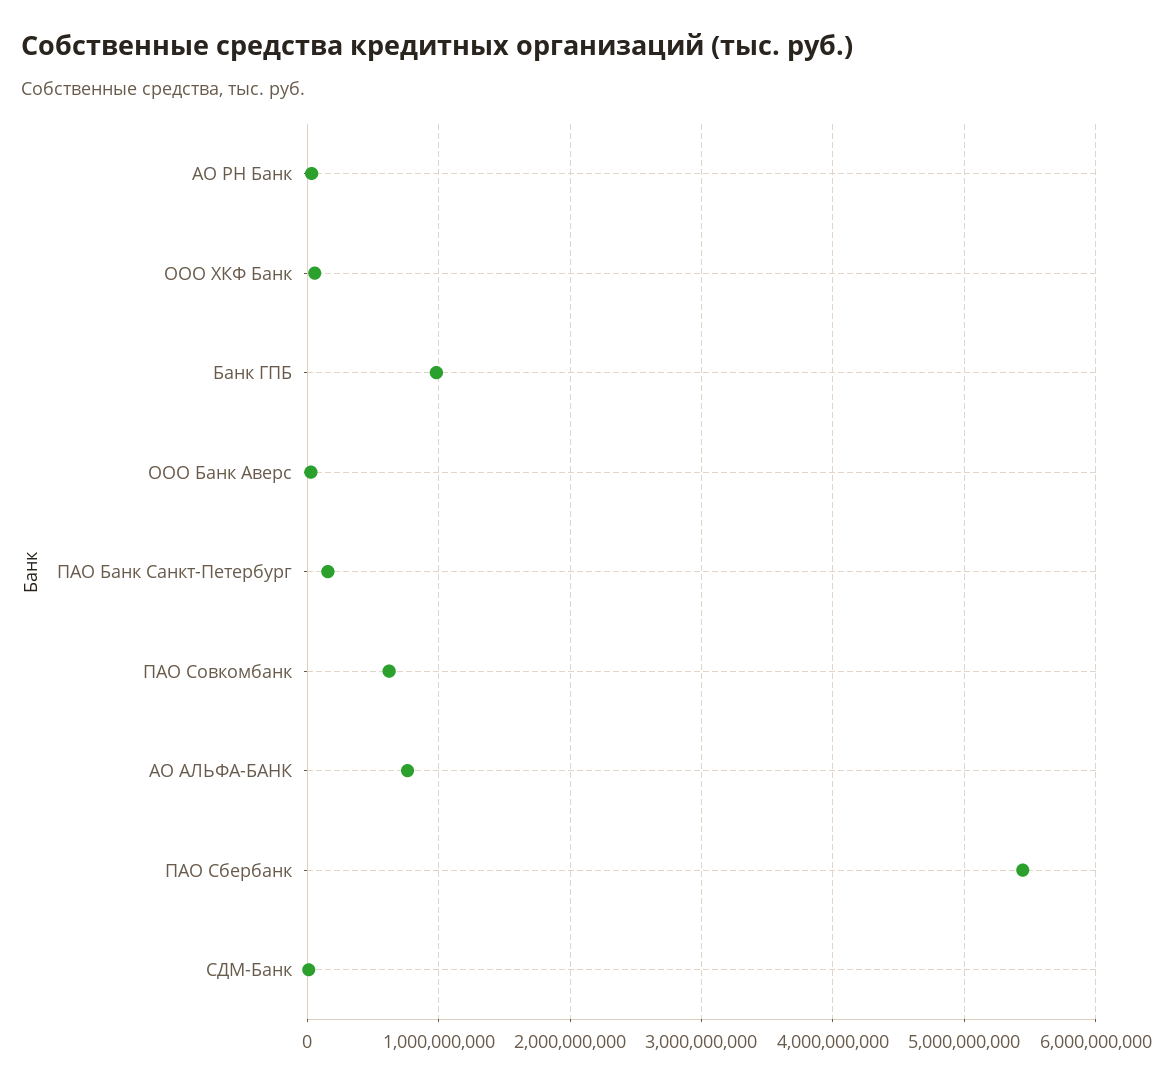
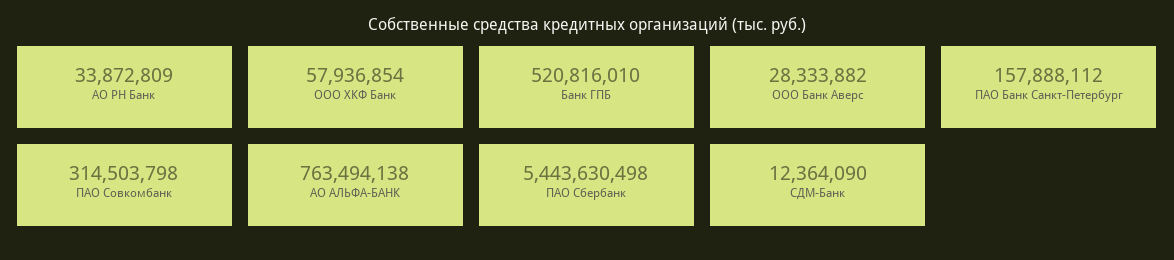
Банк ГПБ: 1000000000 -> 520816010
ПАО Совкомбанк: 600000000 -> 314503798

